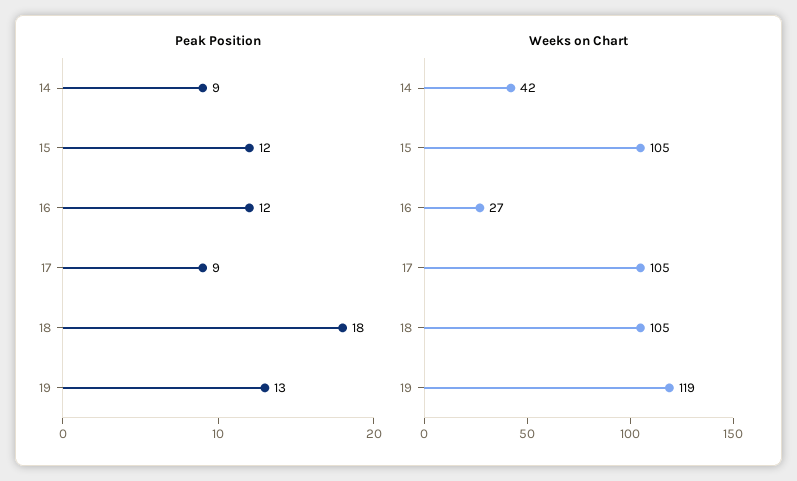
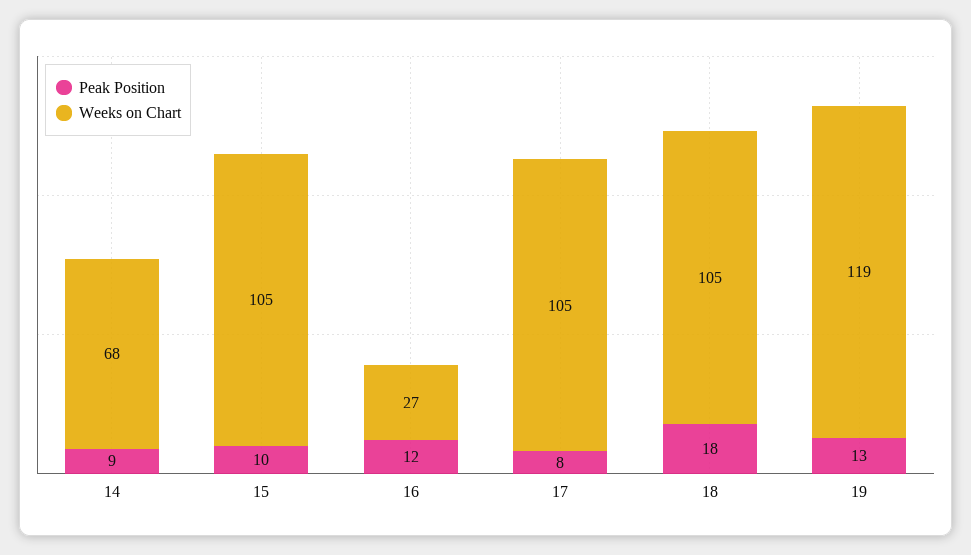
Peak Position, 15: 12 -> 10
Peak Position, 17: 9 -> 8
Weeks on Chart, 14: 42 -> 68

